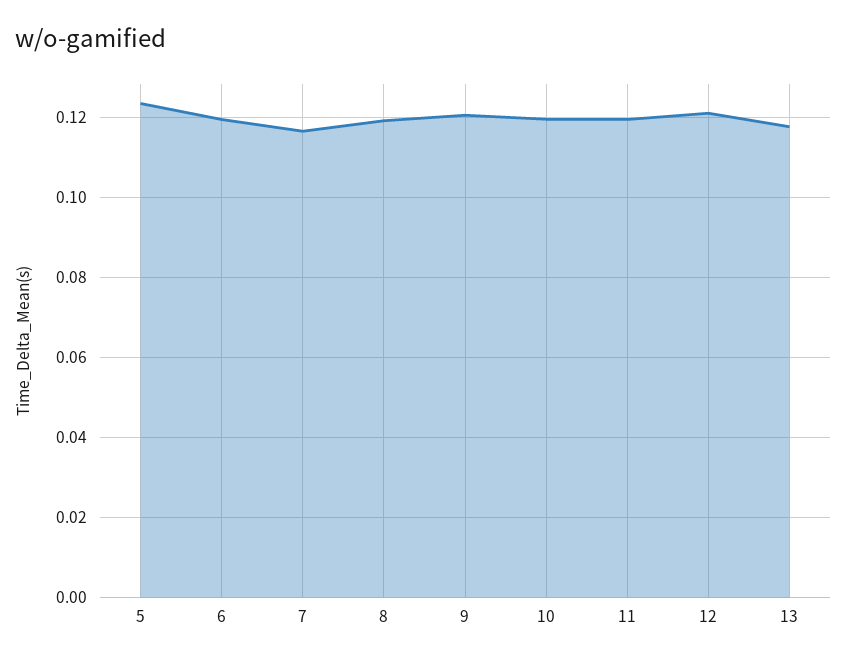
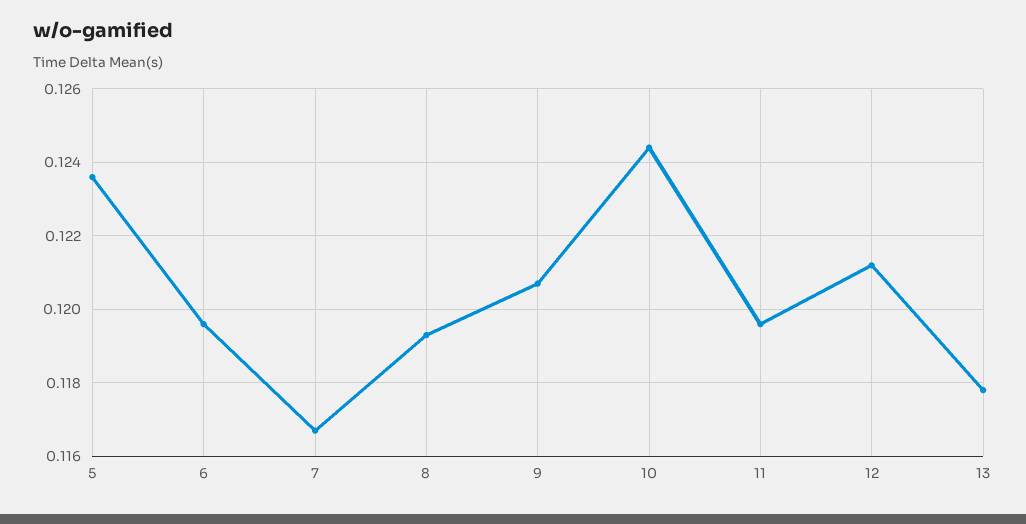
10: 0.12 -> 0.1245

